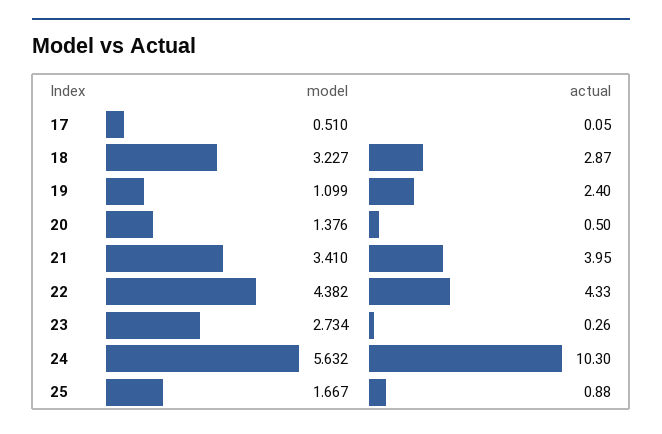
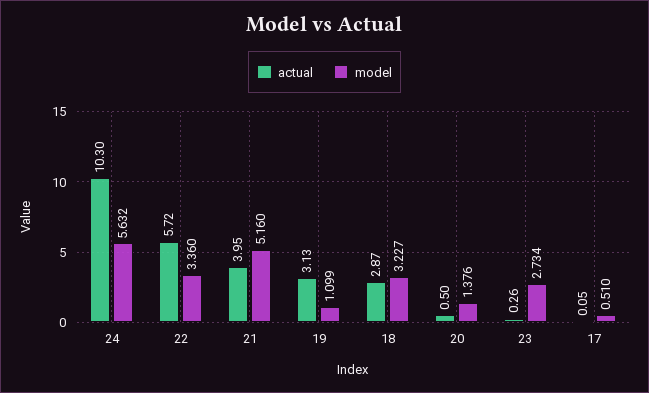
actual, 19: 2.4 -> 3.13
model, 21: 3.41 -> 5.16
model, 22: 4.382 -> 3.36
actual, 22: 4.33 -> 5.72
model, 25: 1.667 -> none
actual, 25: 0.88 -> none

